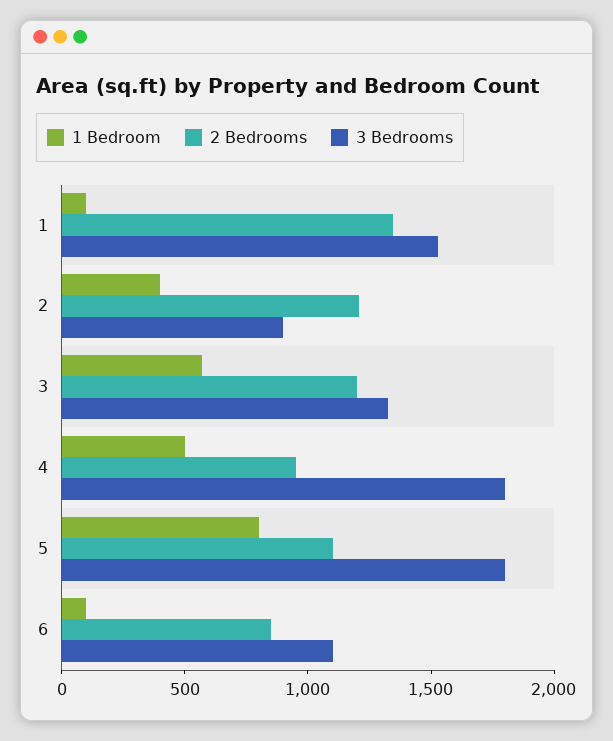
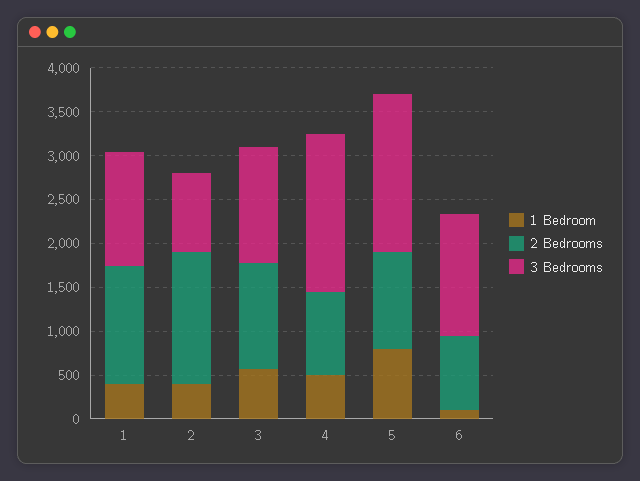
1 Bedroom, 1: 100 -> 400
3 Bedrooms, 1: 1500 -> 1300
2 Bedrooms, 2: 1200 -> 1500
3 Bedrooms, 6: 1100 -> 1400

